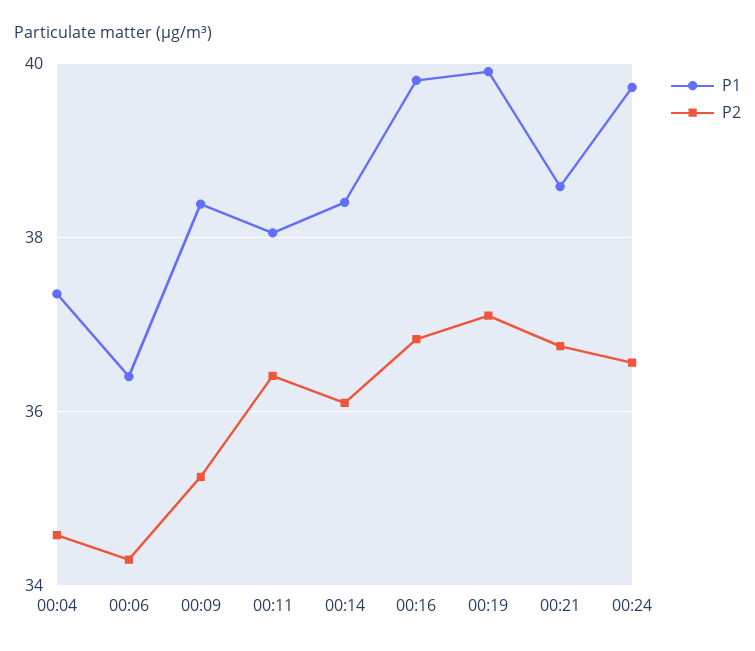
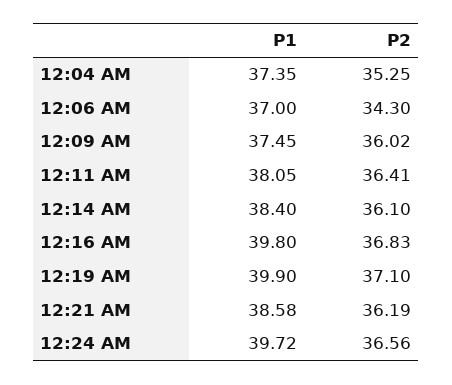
P2, 00:04: 34.6 -> 35.25
P1, 00:06: 36.4 -> 37
P1, 00:09: 38.4 -> 37.45
P2, 00:09: 35.2 -> 36.02
P2, 00:21: 36.8 -> 36.19

